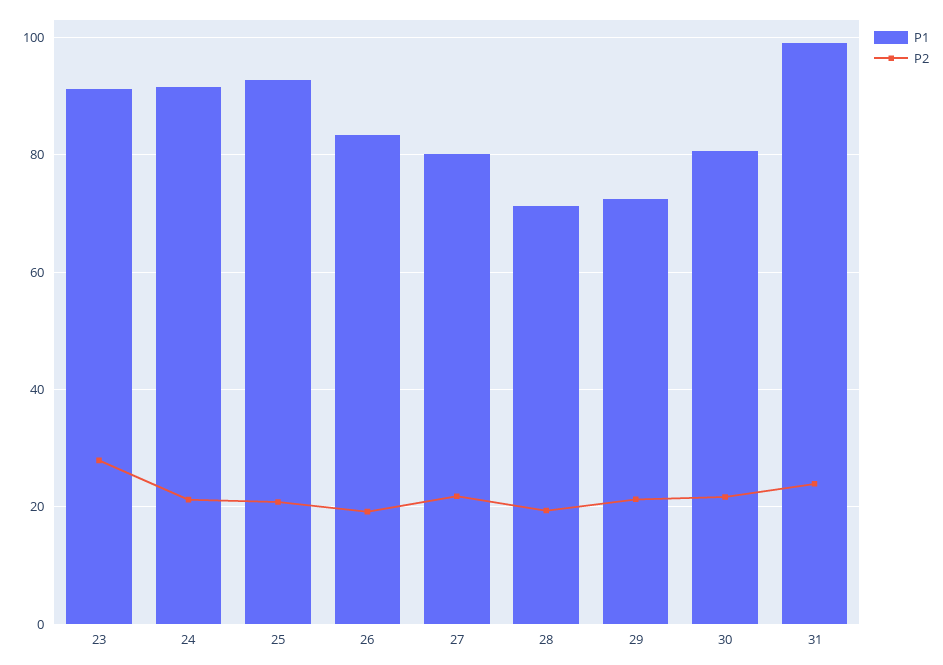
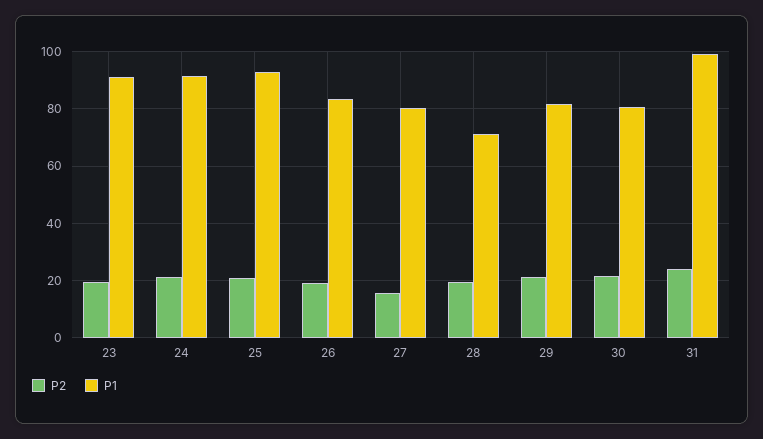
P2, 23: 28 -> 20
P2, 27: 22 -> 15
P1, 29: 72 -> 82.5

